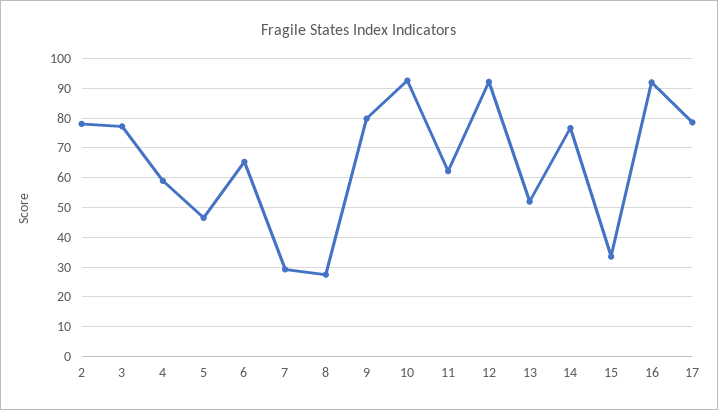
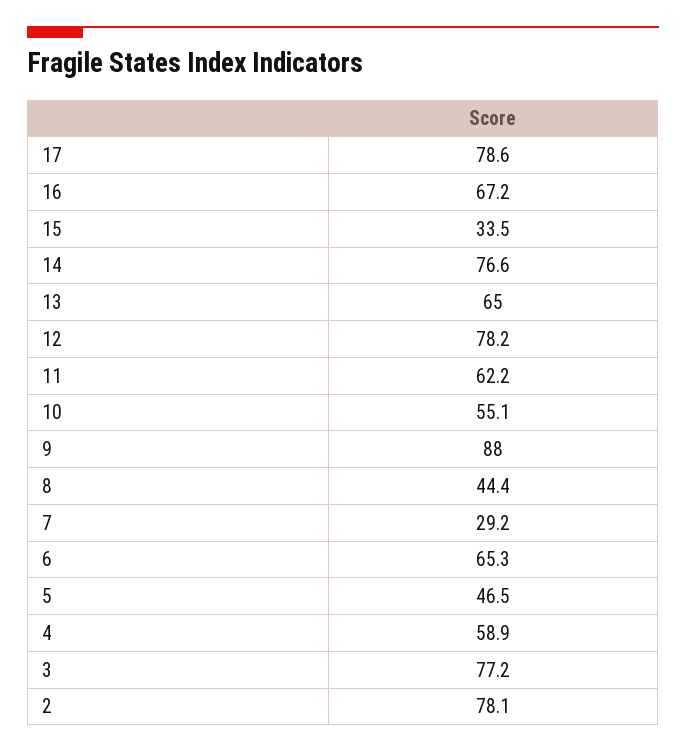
8: 27.5 -> 44.4
9: 80 -> 88
10: 92.5 -> 55.1
12: 92.5 -> 78.2
13: 52.5 -> 65
16: 92.5 -> 67.2

